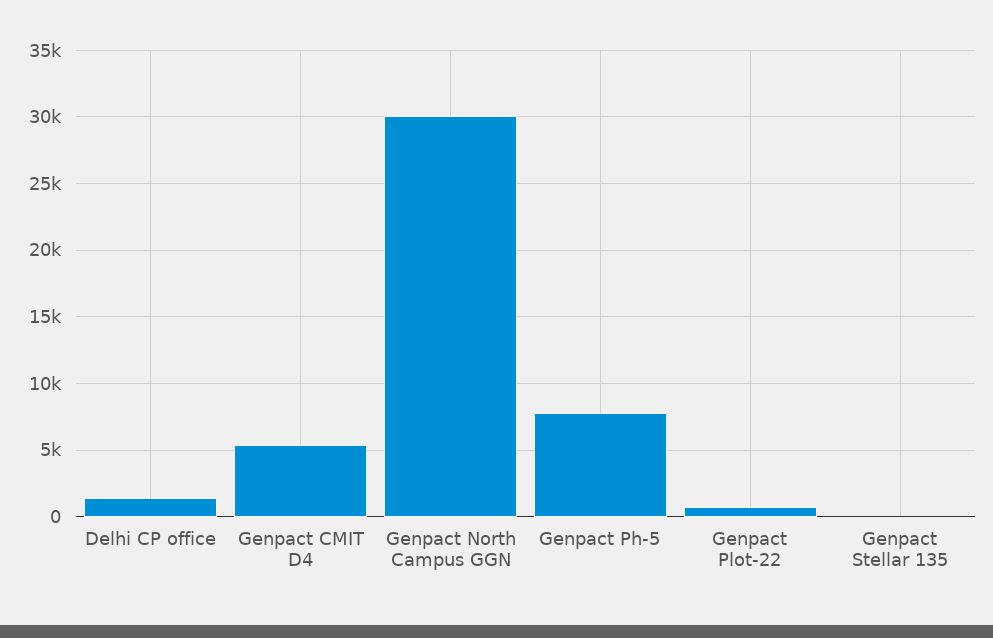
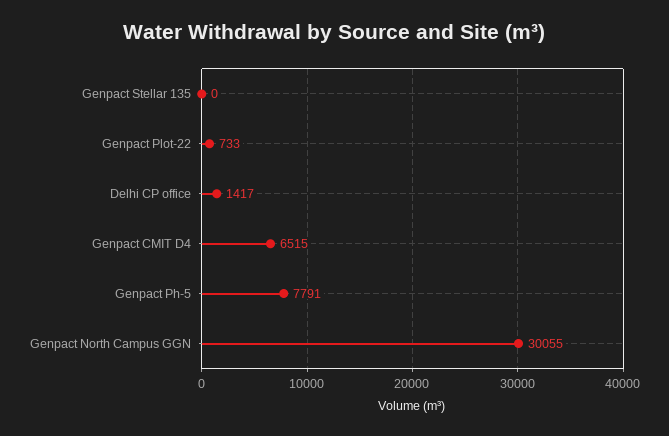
Genpact CMIT D4: 5500 -> 6515

